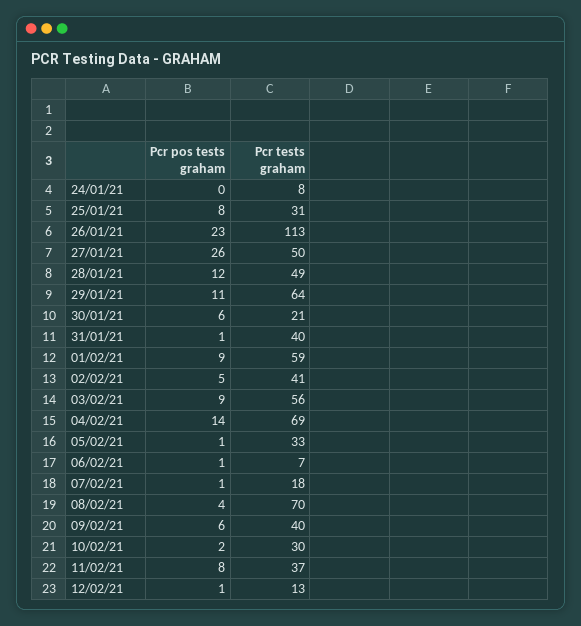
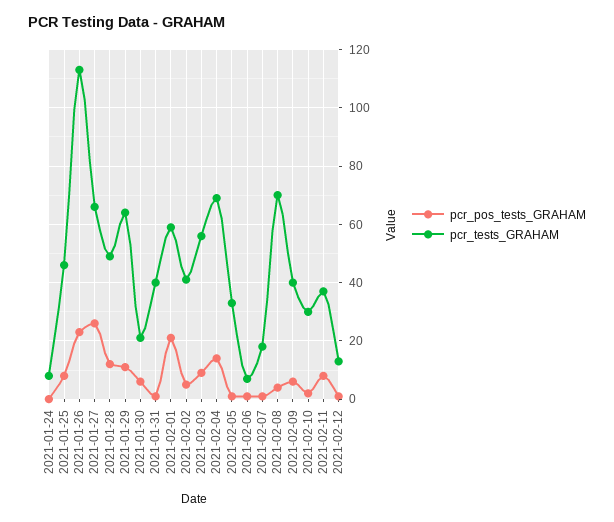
Pcr tests graham, 25/01/21: 31 -> 45
Pcr tests graham, 27/01/21: 50 -> 65
Pcr pos tests graham, 01/02/21: 9 -> 20

